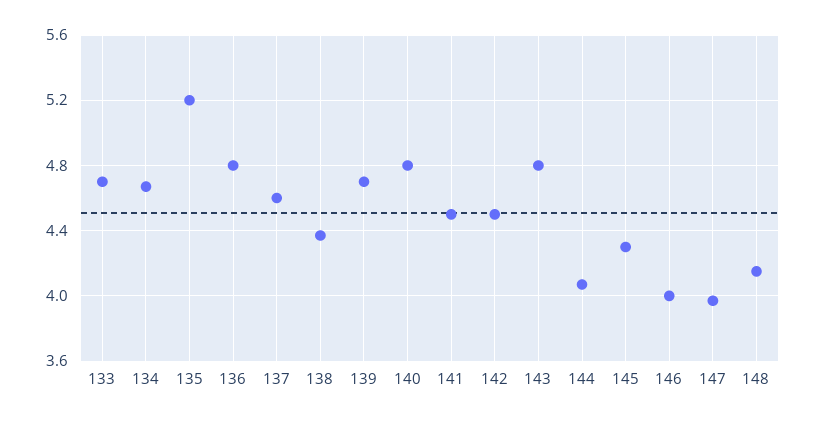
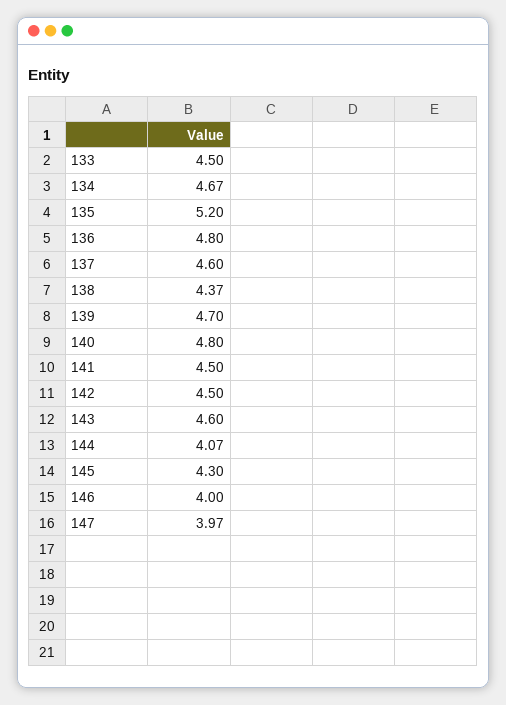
133: 4.7 -> 4.5
143: 4.8 -> 4.6
148: 4.15 -> none

